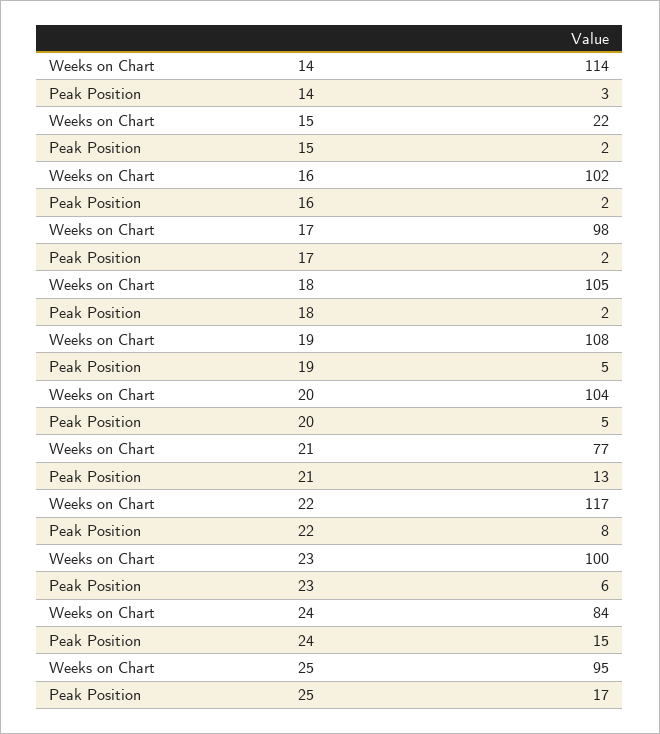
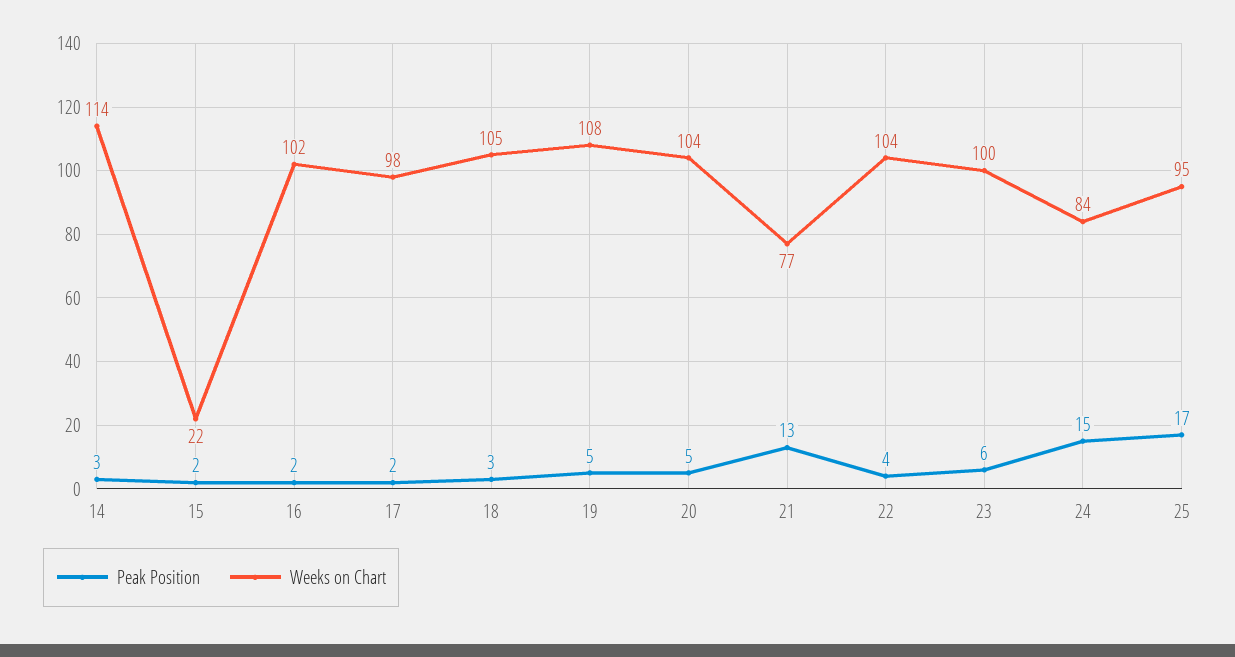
Peak Position, 18: 2 -> 3
Weeks on Chart, 22: 117 -> 104
Peak Position, 22: 8 -> 4

